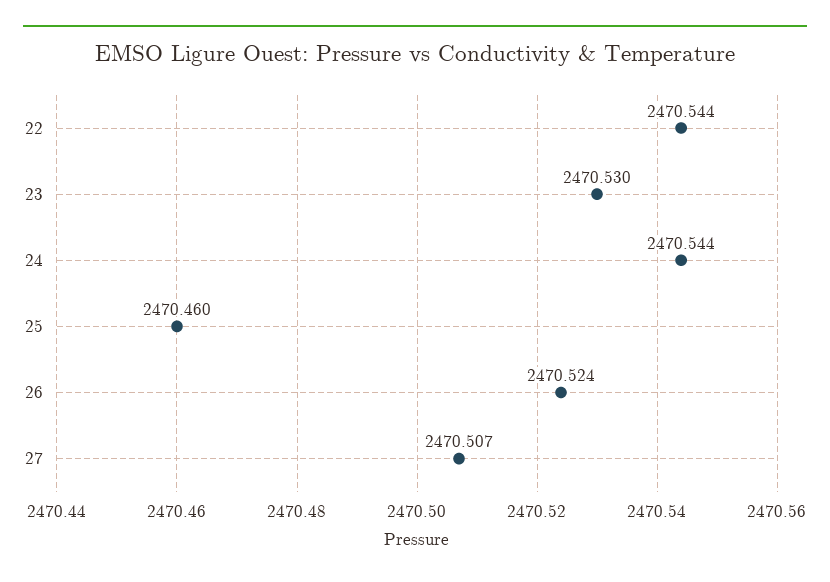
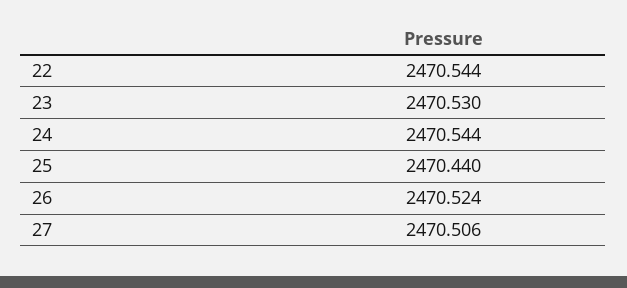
25: 2470.46 -> 2470.44
27: 2470.507 -> 2470.506

